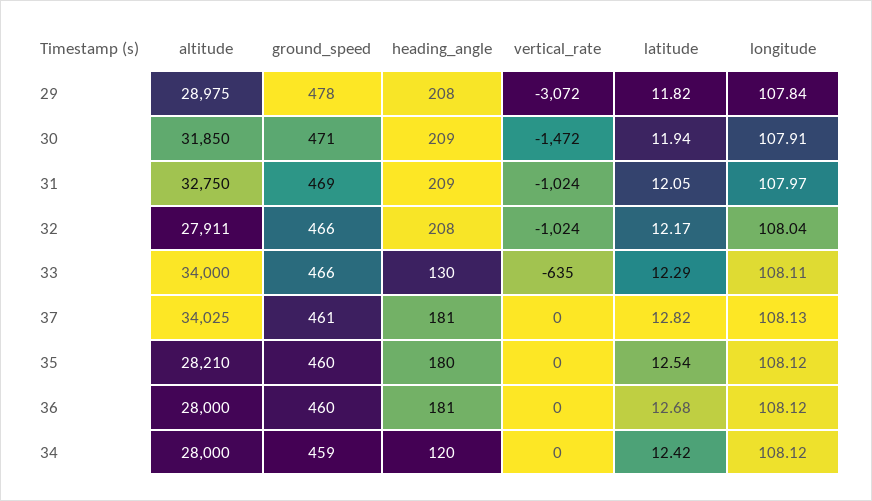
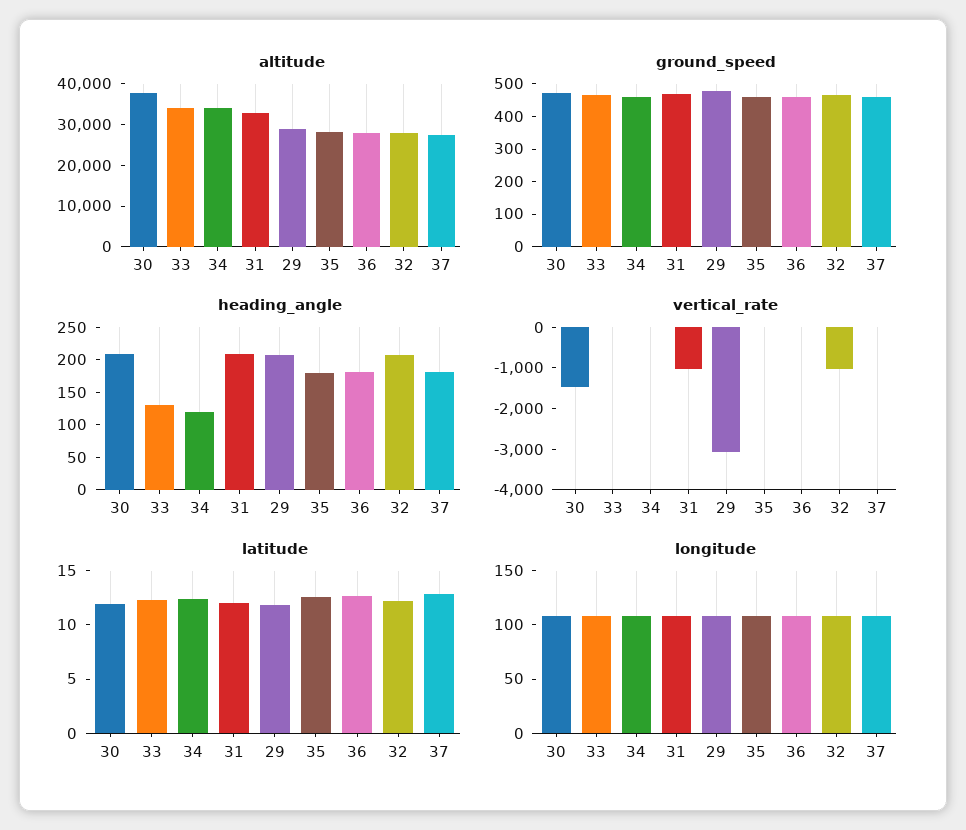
altitude, 30: 31850 -> 38000
vertical_rate, 33: -635 -> 0
altitude, 37: 34025 -> 28000
altitude, 34: 28000 -> 34000

